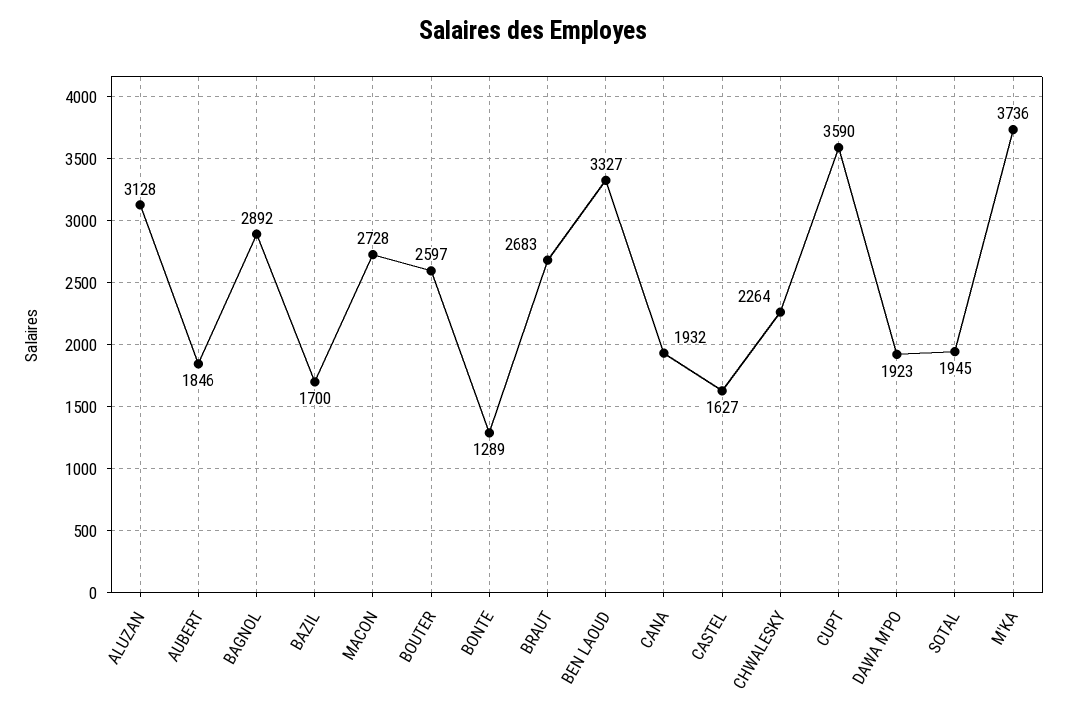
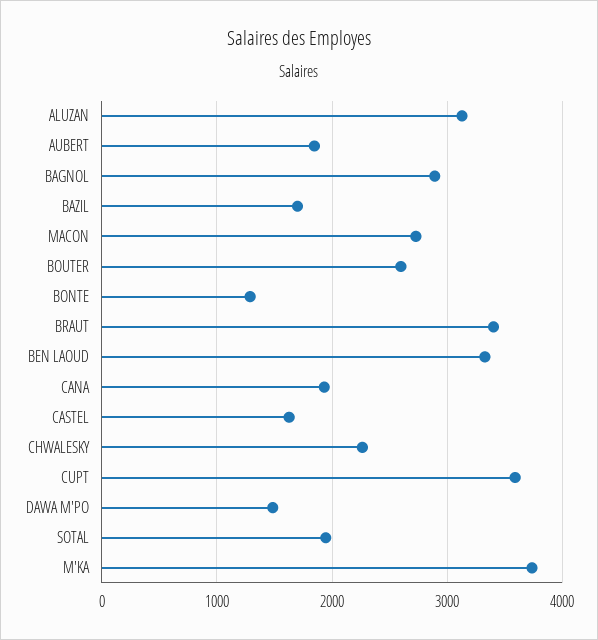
BRAUT: 2683 -> 3400
DAWA M'PO: 1923 -> 1500

